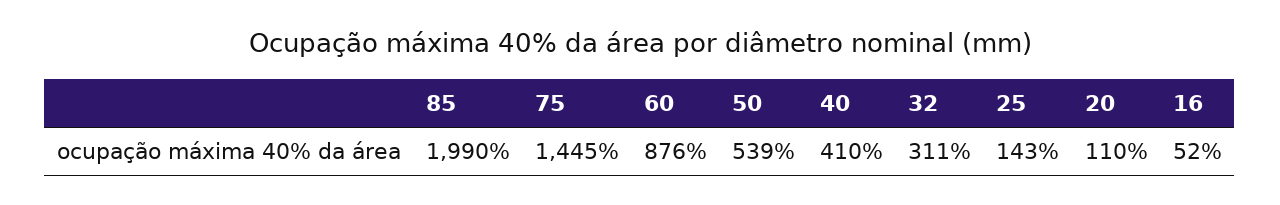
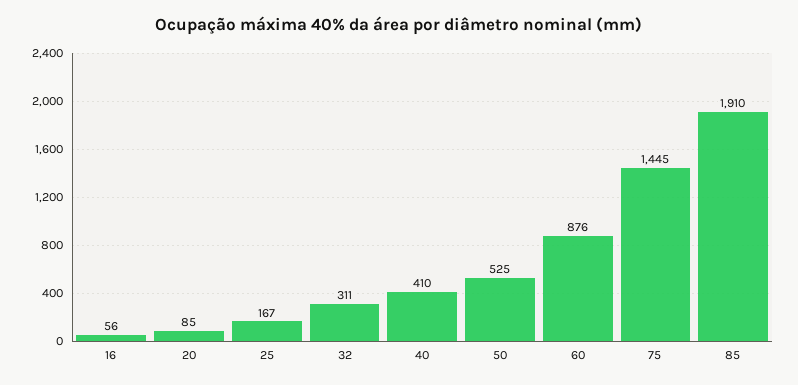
85: 1990 -> 1910
50: 539 -> 525
25: 143 -> 167
20: 110 -> 85
16: 52 -> 56

